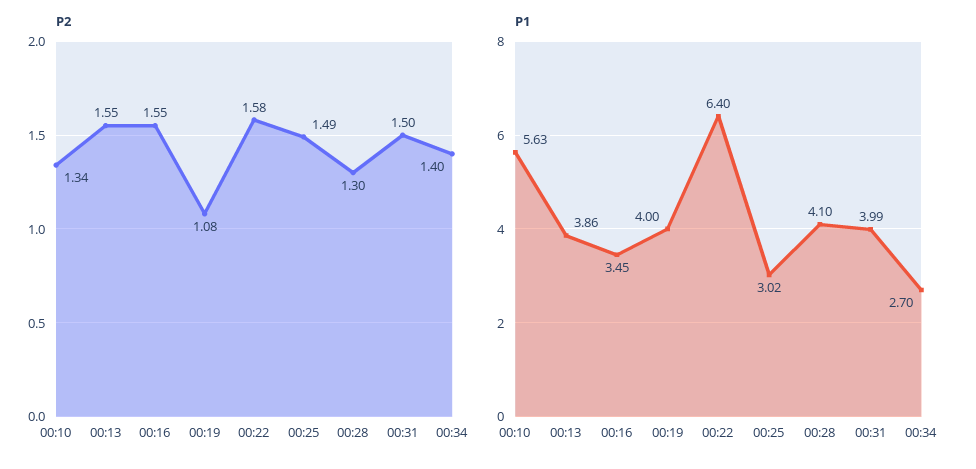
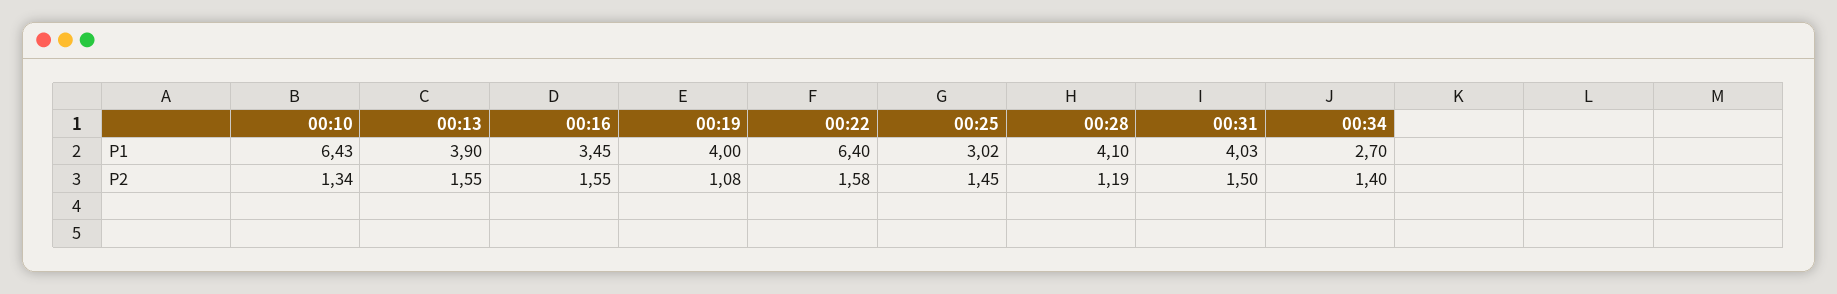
P2, 00:25: 1.49 -> 1.45
P2, 00:28: 1.3 -> 1.19
P1, 00:10: 5.63 -> 6.43
P1, 00:13: 3.86 -> 3.9
P1, 00:31: 3.99 -> 4.03

